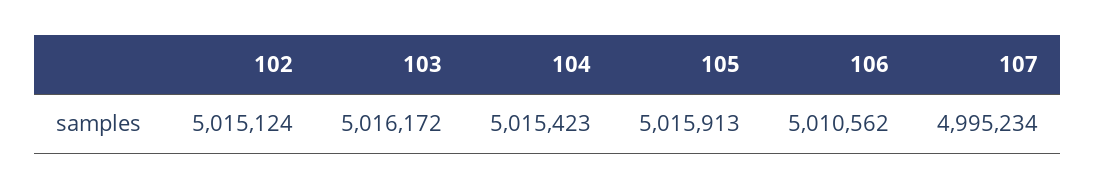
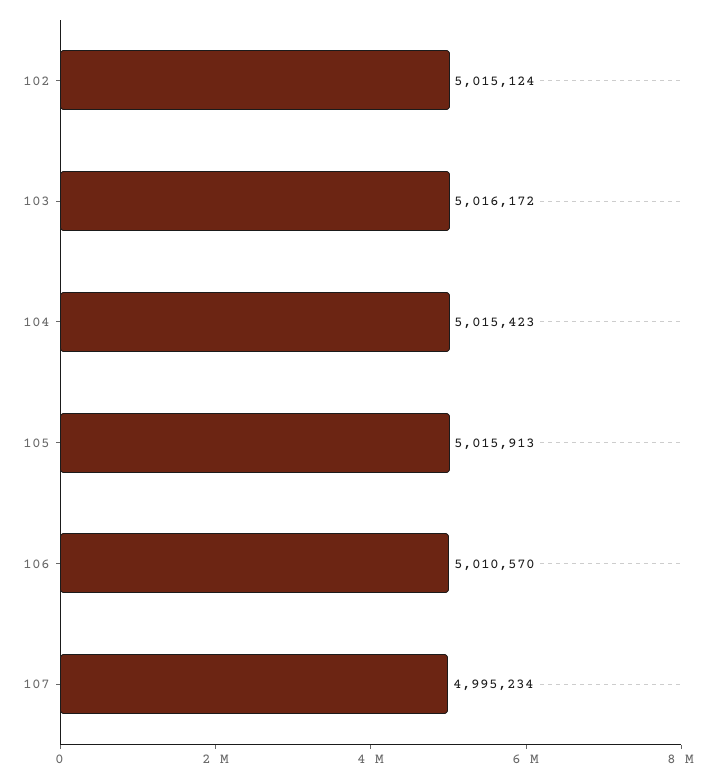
106: 5010562 -> 5010570

